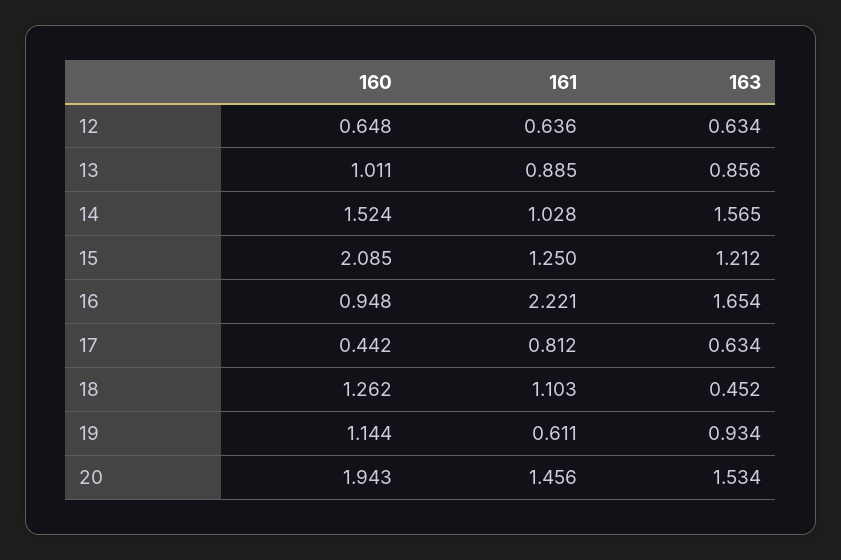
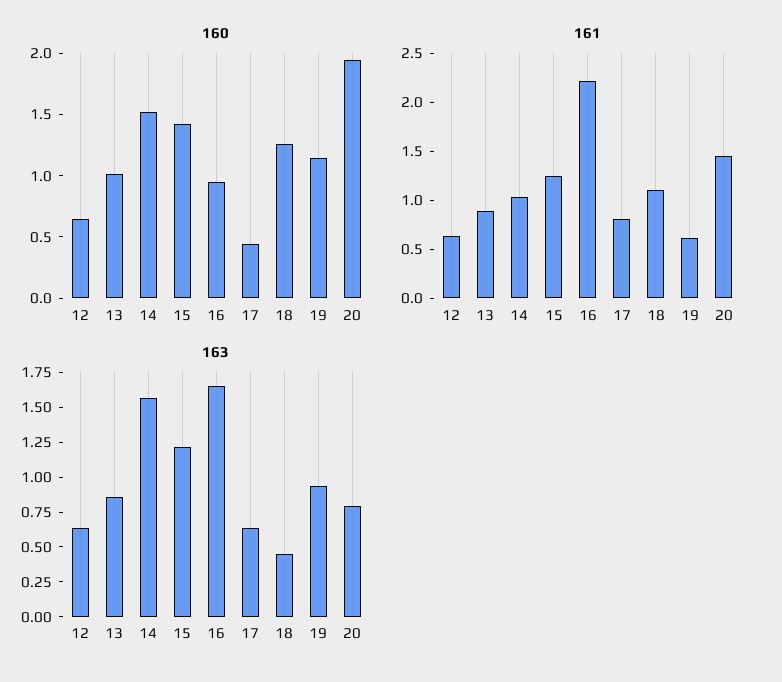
160, 15: 2.085 -> 1.4
163, 20: 1.534 -> 0.75

